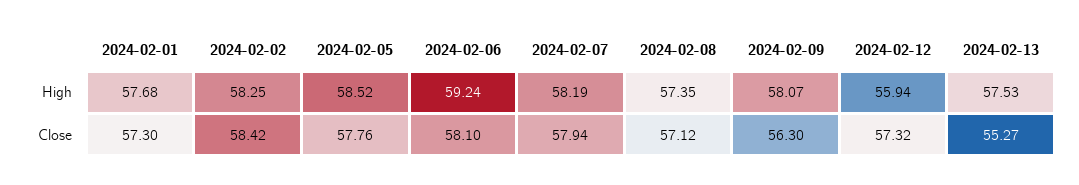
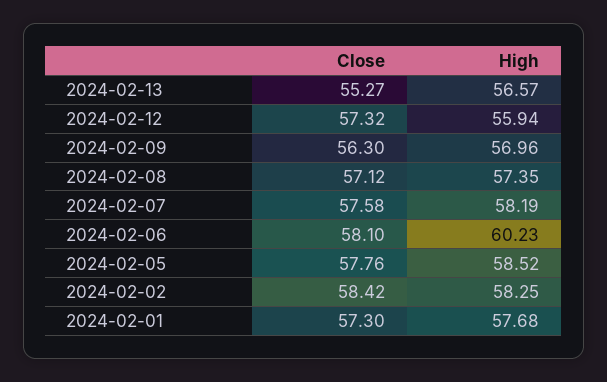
2024-02-06, High: 59.24 -> 60.23
2024-02-09, High: 58.07 -> 56.96
2024-02-13, High: 57.53 -> 56.57
2024-02-07, Close: 57.94 -> 57.58

